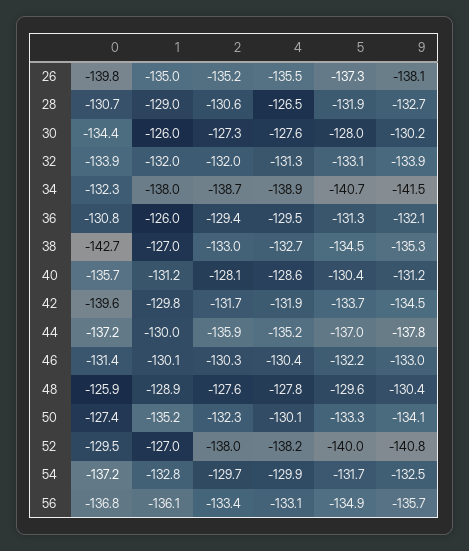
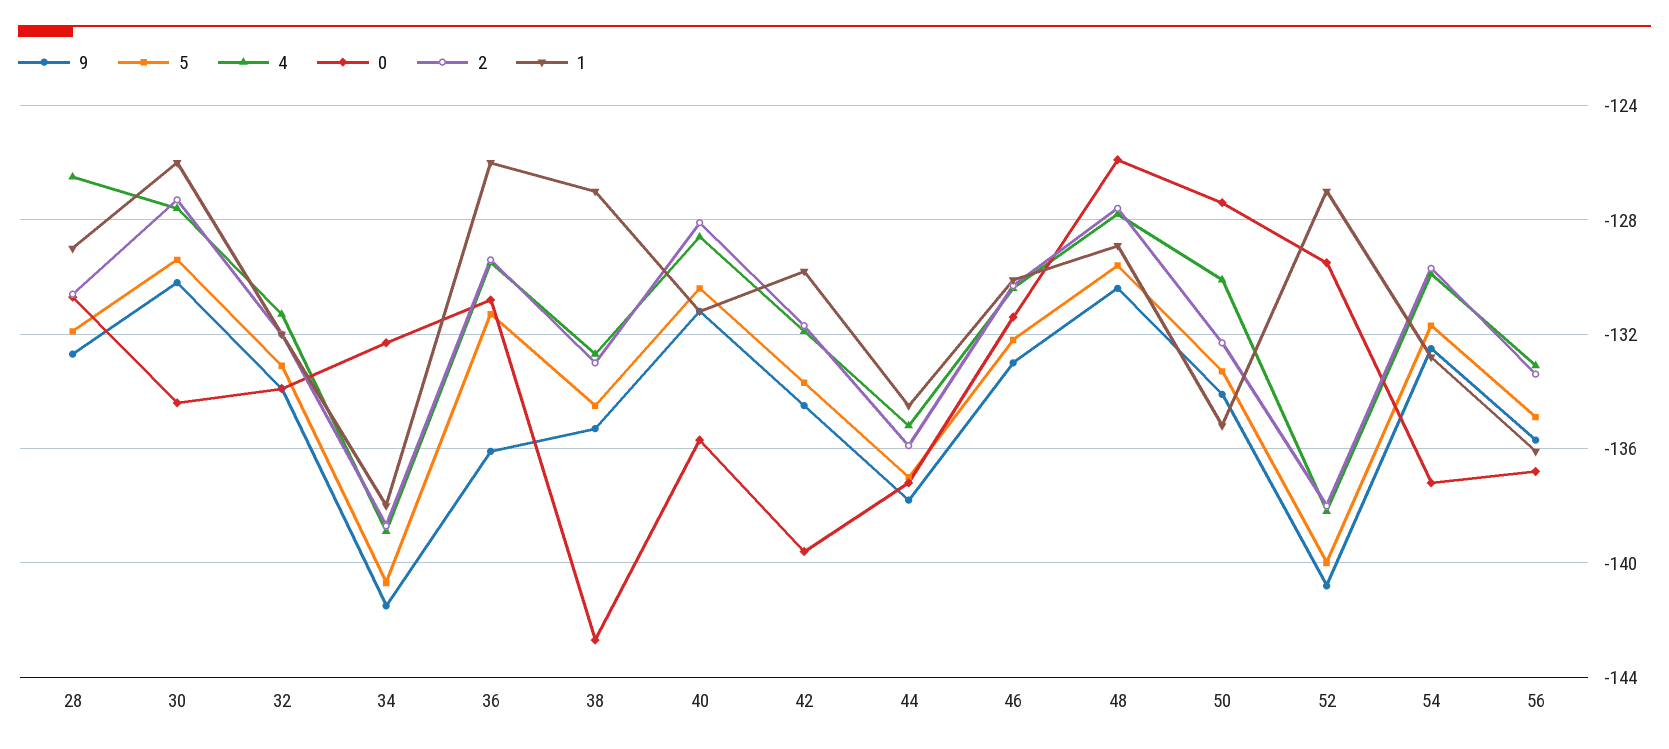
0, 26: -139.8 -> none
1, 26: -135 -> none
2, 26: -135.2 -> none
4, 26: -135.5 -> none
5, 26: -137.3 -> none
9, 26: -138.1 -> none
5, 30: -128 -> -129.5
9, 36: -132.1 -> -136
1, 44: -130 -> -134.5

